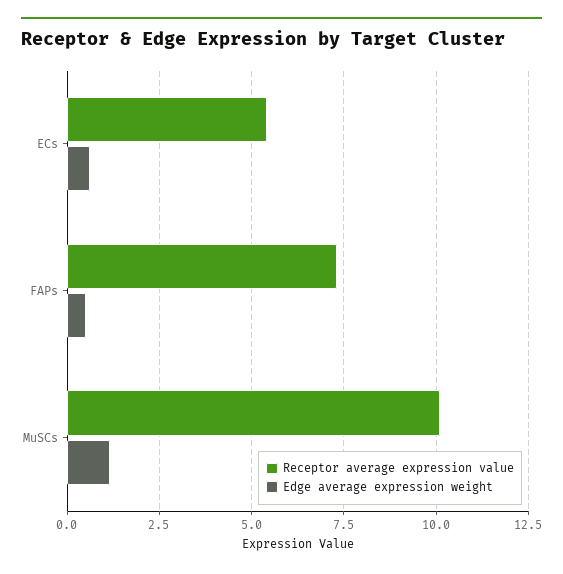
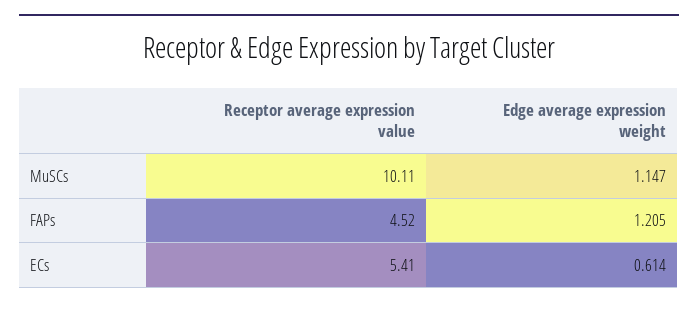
Receptor average expression value, FAPs: 7.25 -> 4.52
Edge average expression weight, FAPs: 0.5 -> 1.205

